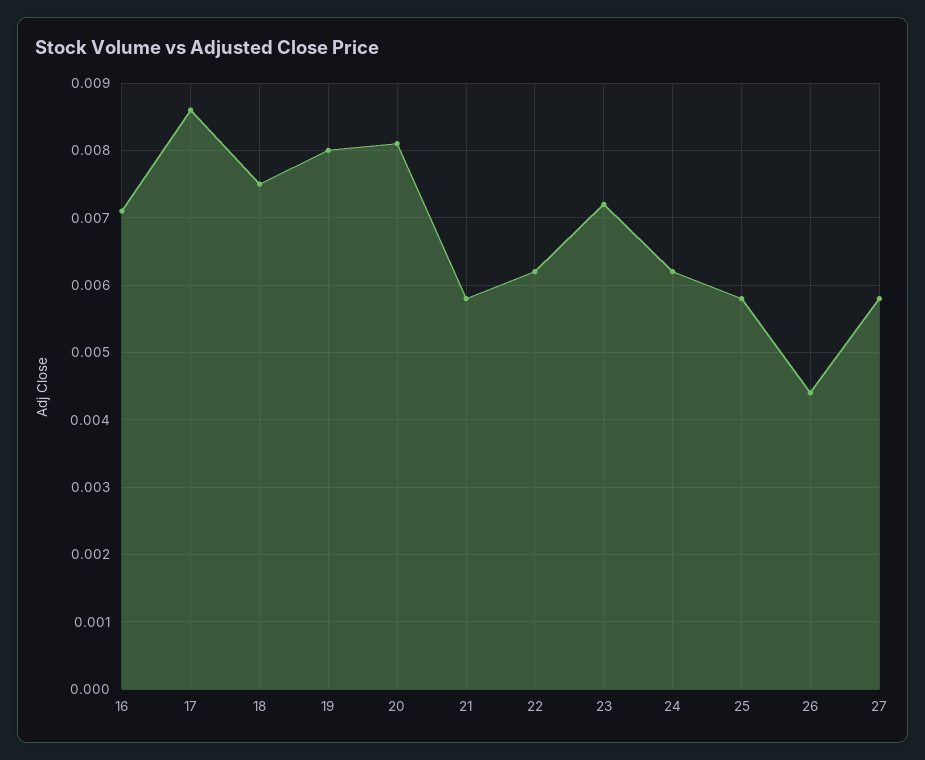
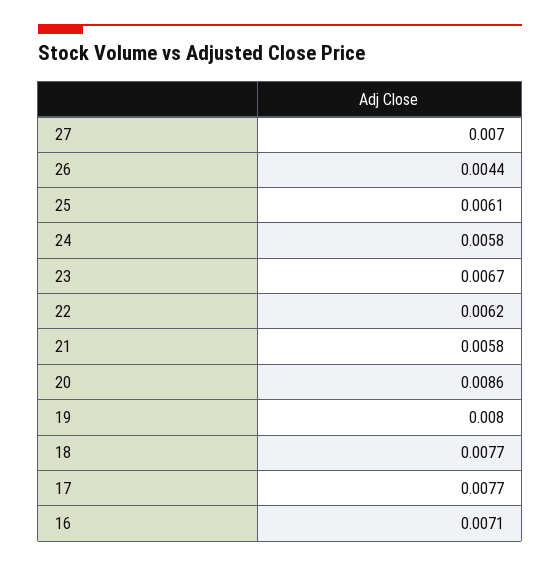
17: 0.0086 -> 0.0077
18: 0.0075 -> 0.0077
20: 0.0081 -> 0.0086
23: 0.0072 -> 0.0067
24: 0.0062 -> 0.0058
25: 0.0058 -> 0.0061
27: 0.0058 -> 0.007

